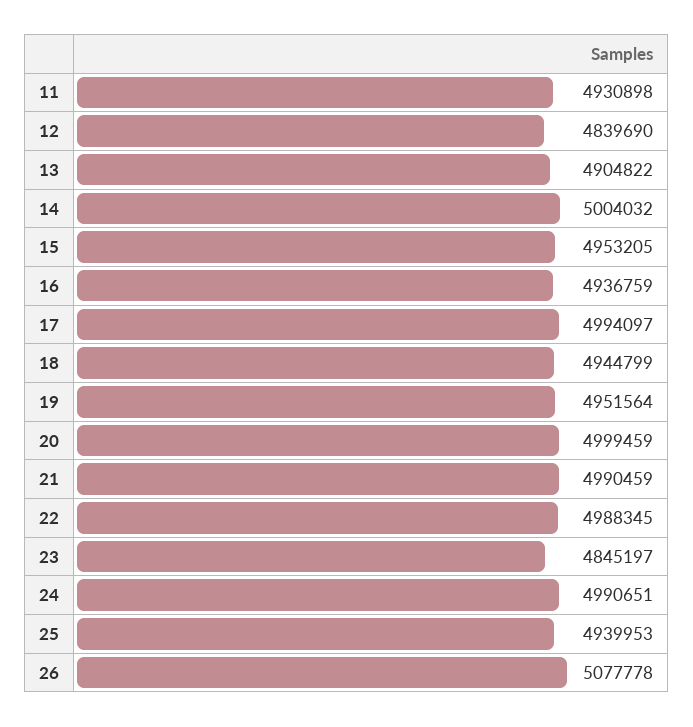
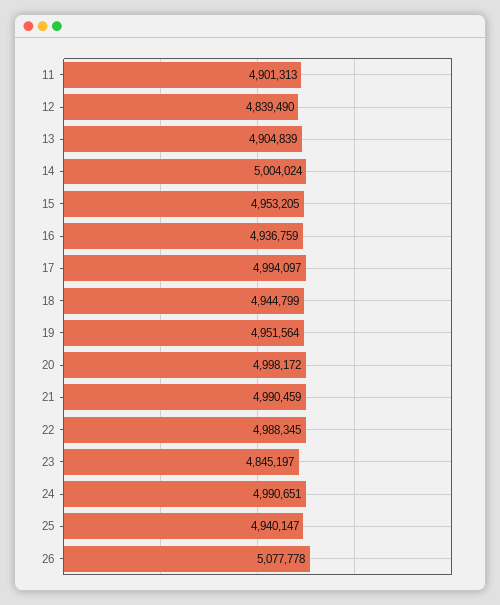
11: 4930898 -> 4901313
12: 4839690 -> 4839490
13: 4904822 -> 4904839
14: 5004032 -> 5004024
20: 4999459 -> 4998172
25: 4939953 -> 4940147

